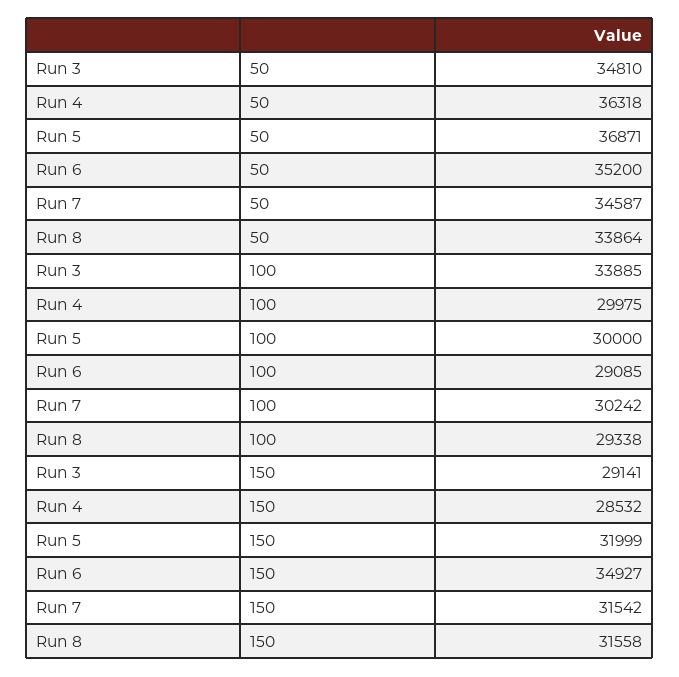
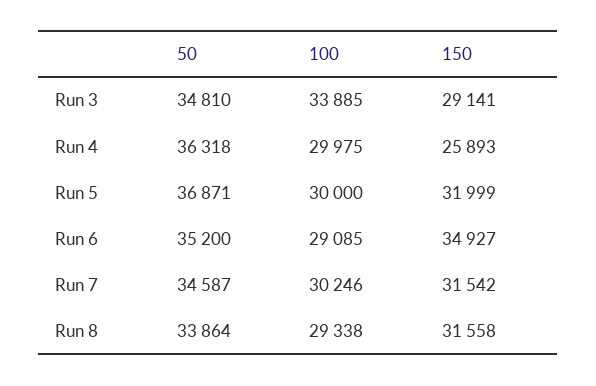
Run 7, 100: 30242 -> 30246
Run 4, 150: 28532 -> 25893

